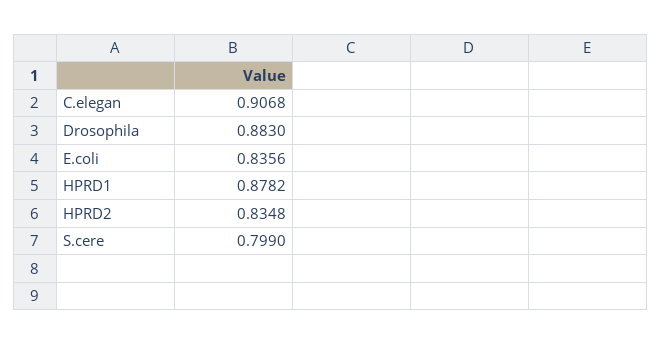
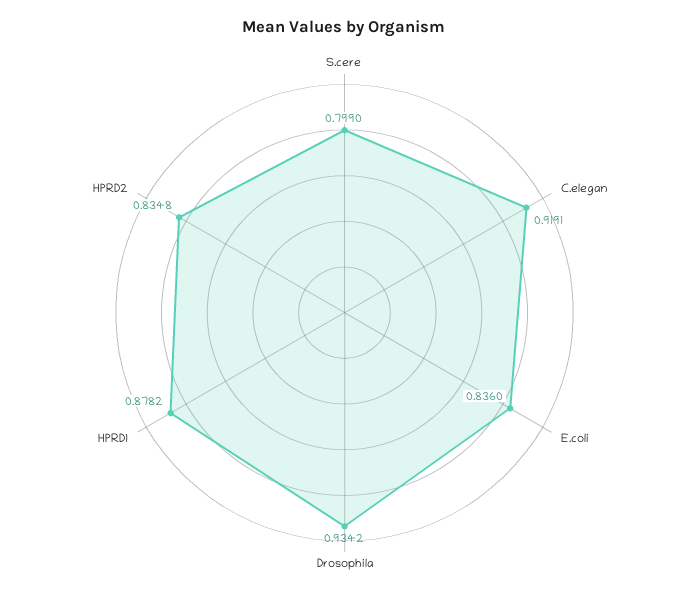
C.elegan: 0.9068 -> 0.9191
Drosophila: 0.883 -> 0.9342
E.coli: 0.8356 -> 0.836

